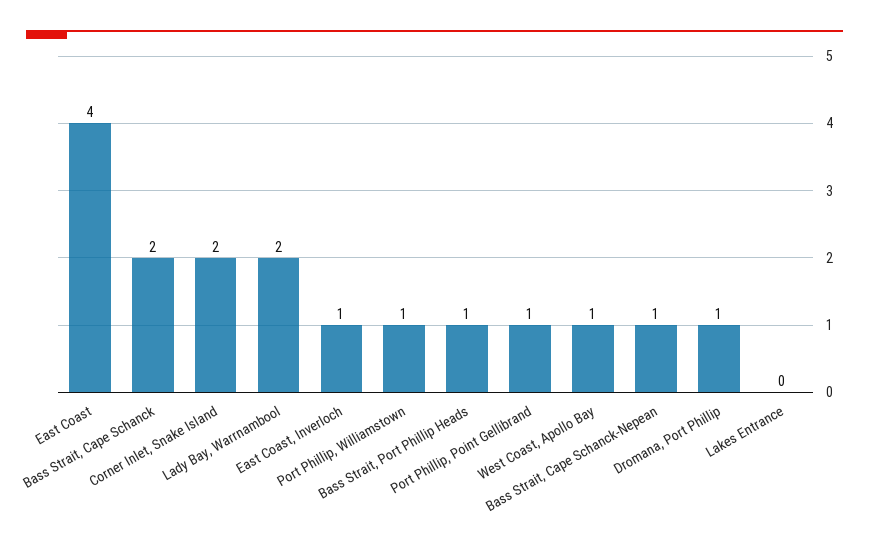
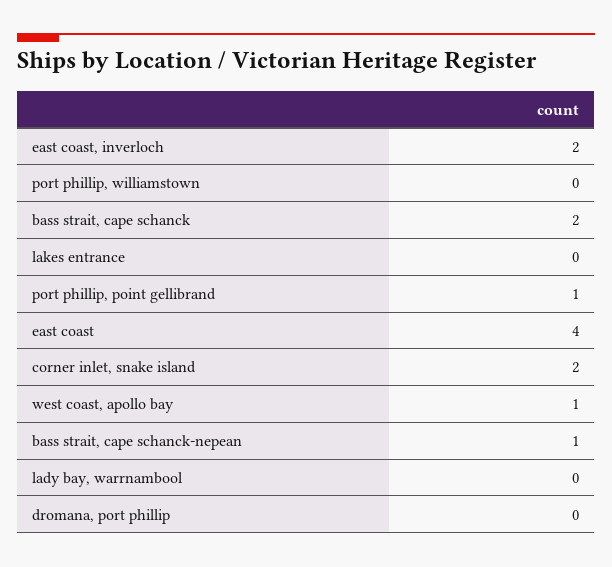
Lady Bay, Warrnambool: 2 -> 0
East Coast, Inverloch: 1 -> 2
Port Phillip, Williamstown: 1 -> 0
Bass Strait, Port Phillip Heads: 1 -> none
Dromana, Port Phillip: 1 -> 0

